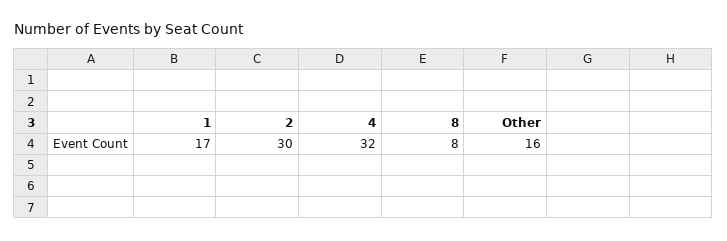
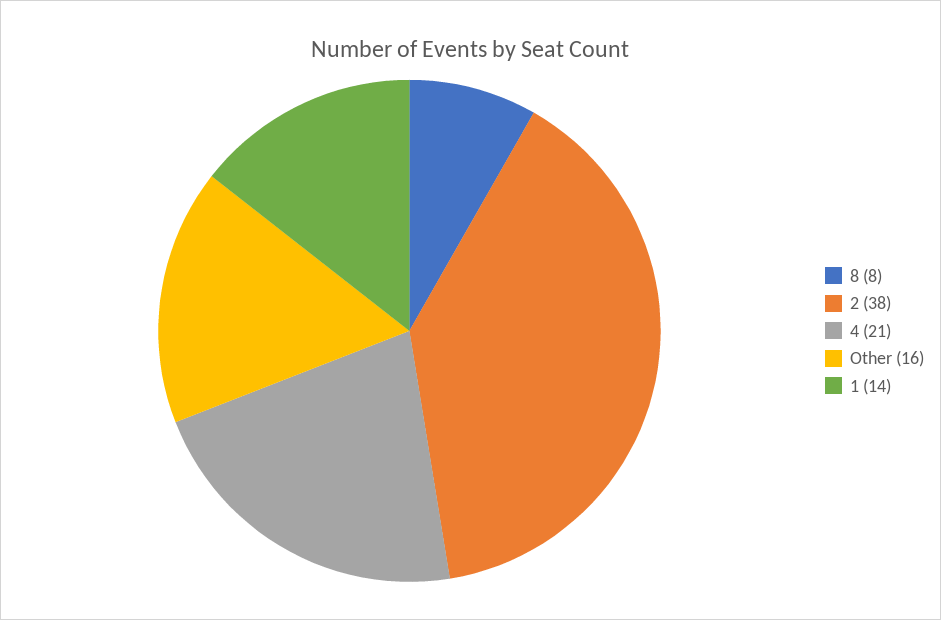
1: 17 -> 14
2: 30 -> 38
4: 32 -> 21

